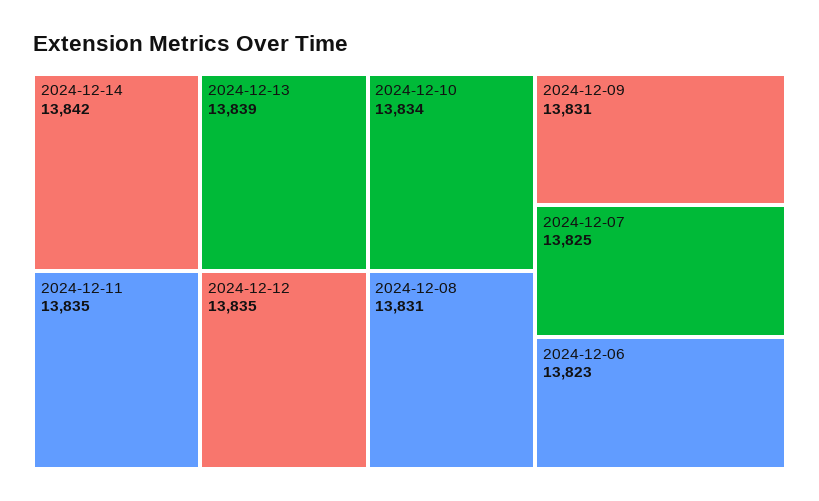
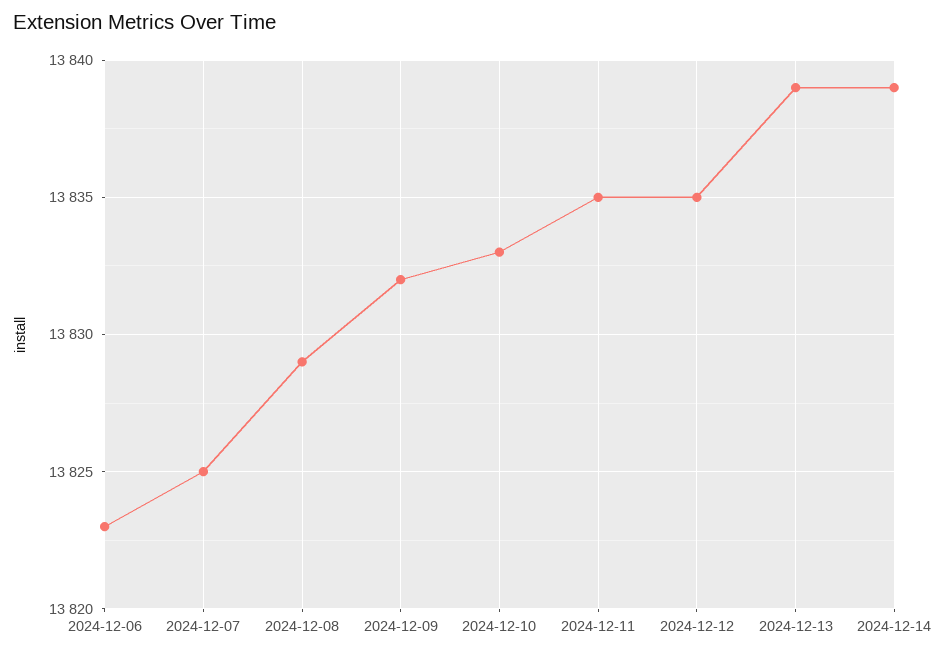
2024-12-14: 13842 -> 13839
2024-12-10: 13834 -> 13833
2024-12-08: 13831 -> 13829
2024-12-09: 13831 -> 13832

